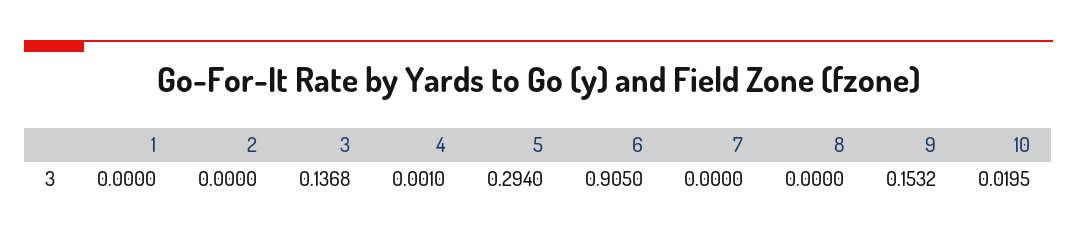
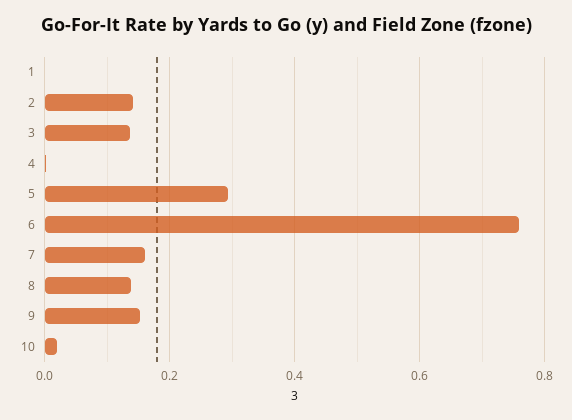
2: 0 -> 0.14
6: 0.905 -> 0.76
7: 0 -> 0.16
8: 0 -> 0.14

